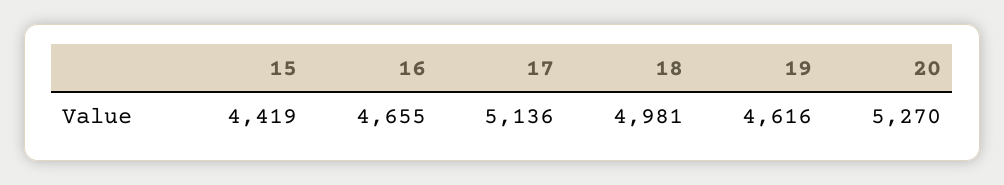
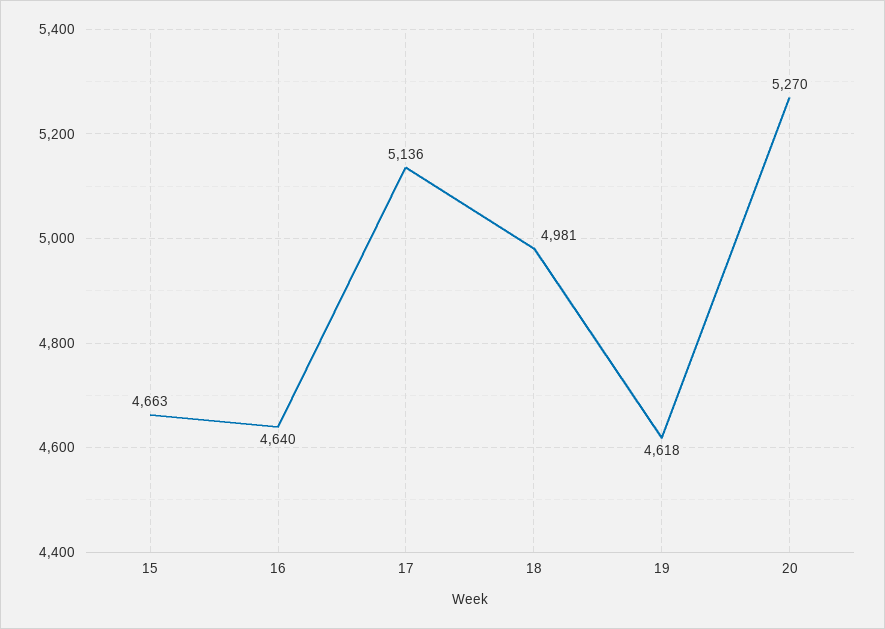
15: 4419 -> 4663
16: 4655 -> 4640
19: 4616 -> 4618

